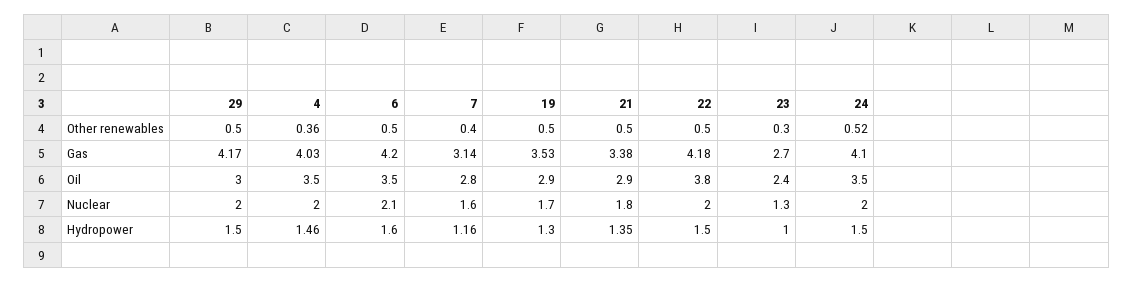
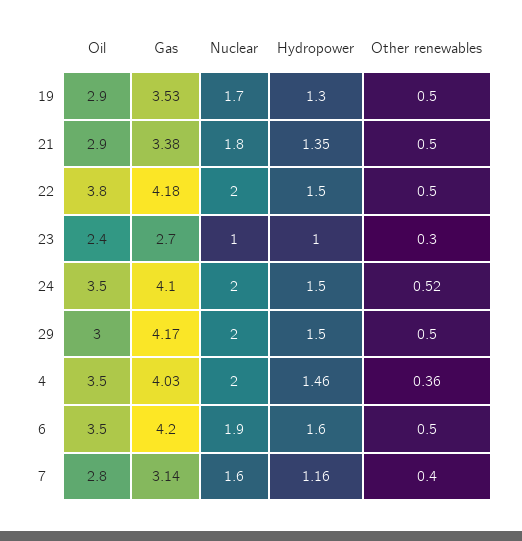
6, Nuclear: 2.1 -> 1.9
23, Nuclear: 1.3 -> 1

